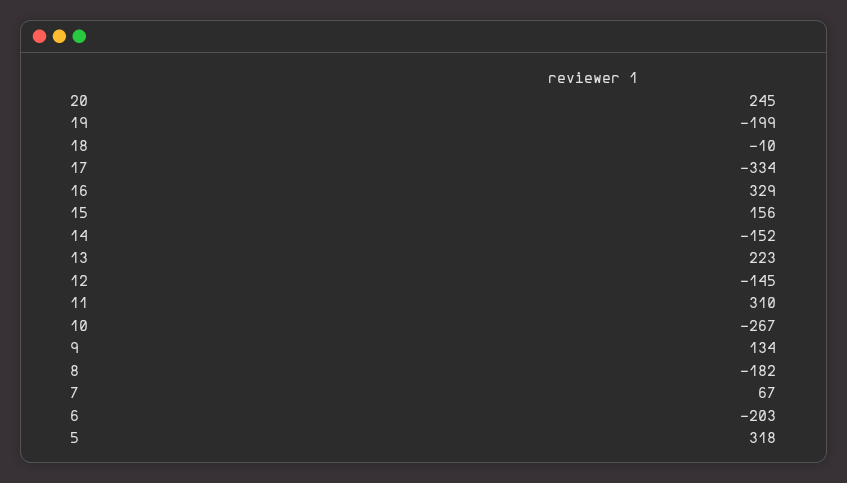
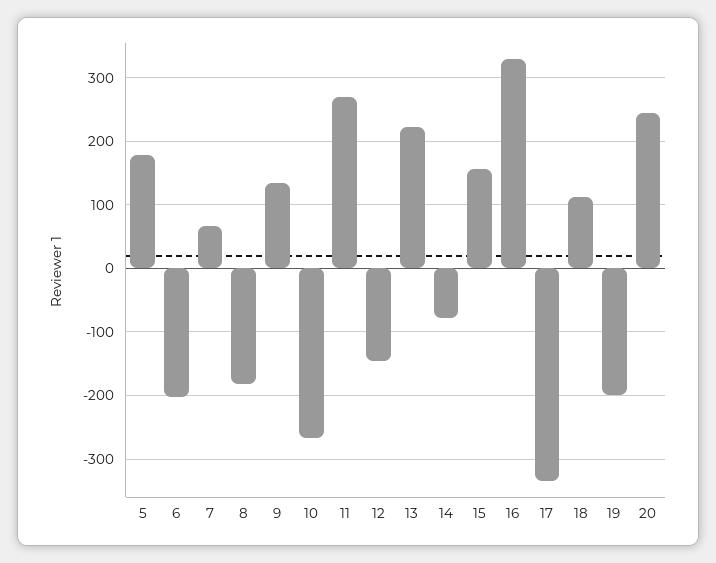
18: -10 -> 110
14: -152 -> -80
11: 310 -> 270
5: 318 -> 180

